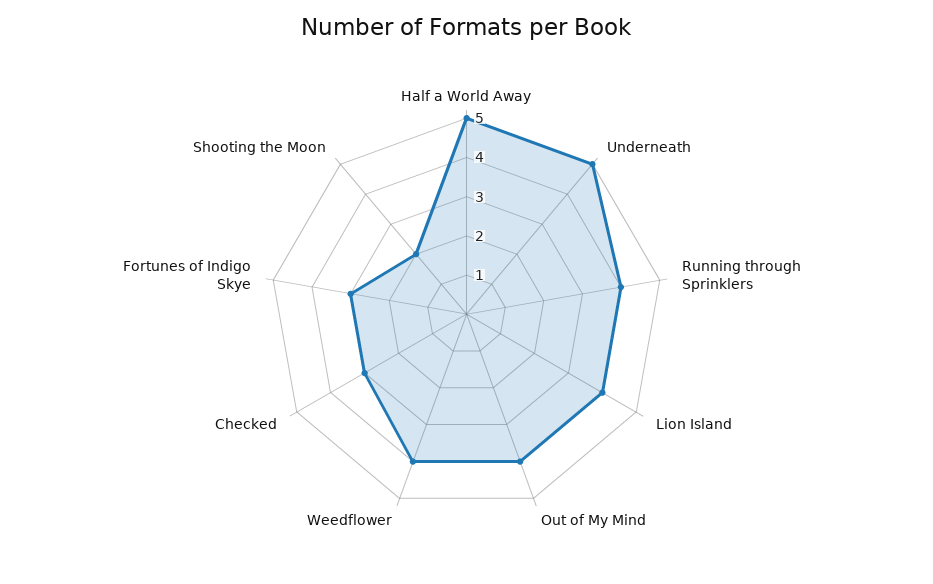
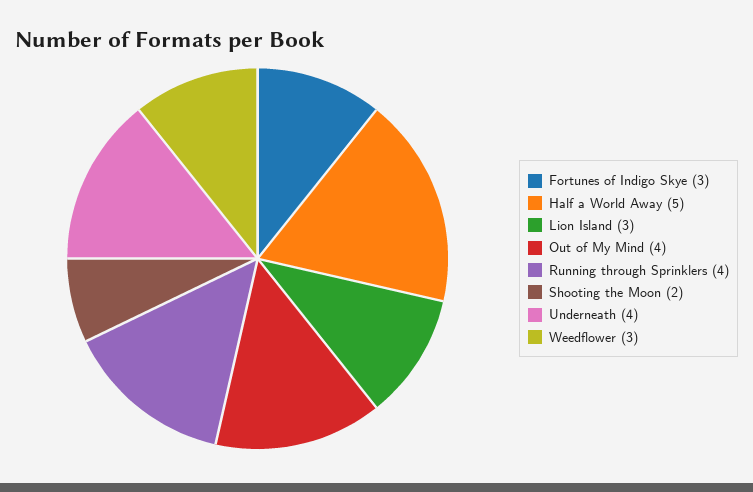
Underneath: 5 -> 4
Lion Island: 4 -> 3
Weedflower: 4 -> 3
Checked: 3 -> none

